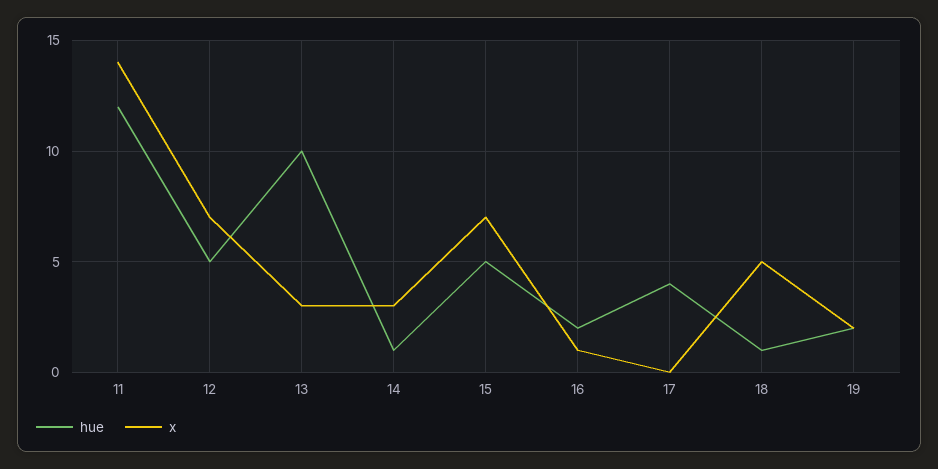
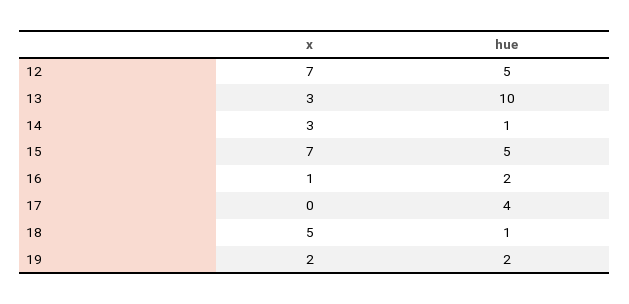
hue, 11: 12 -> none
x, 11: 14 -> none

